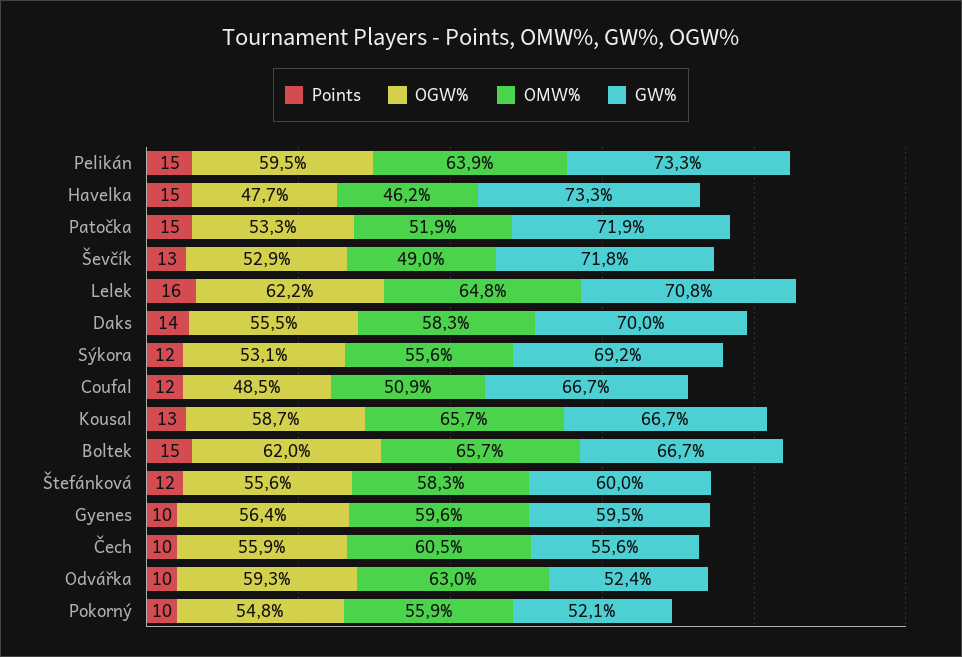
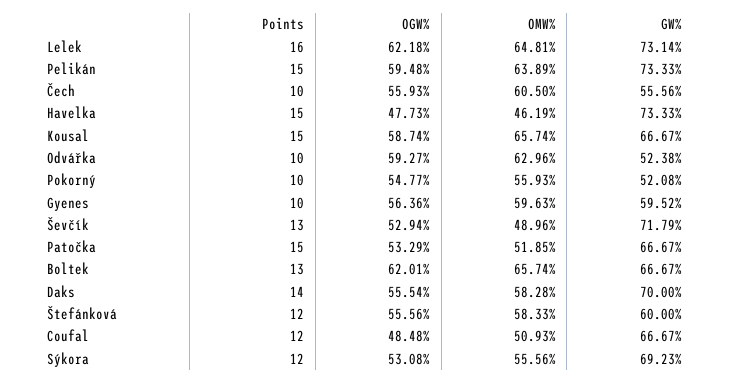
GW%, Patočka: 71.9 -> 66.67
GW%, Lelek: 70.8 -> 73.14
Points, Kousal: 13 -> 15
Points, Boltek: 15 -> 13

